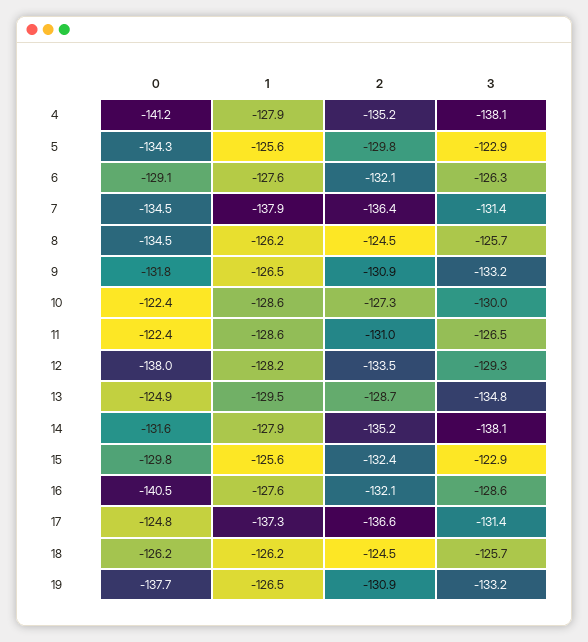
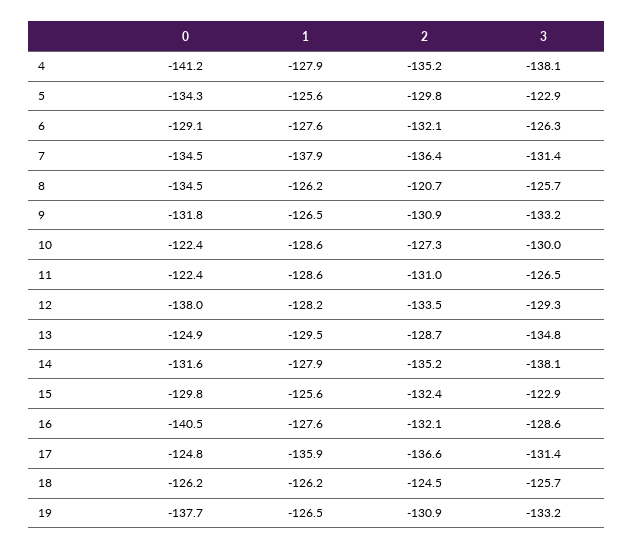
2, 8: -124.5 -> -120.7
1, 17: -137.3 -> -135.9

